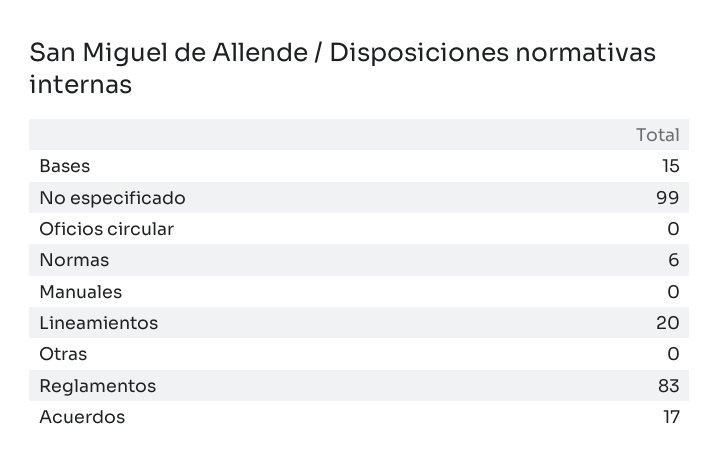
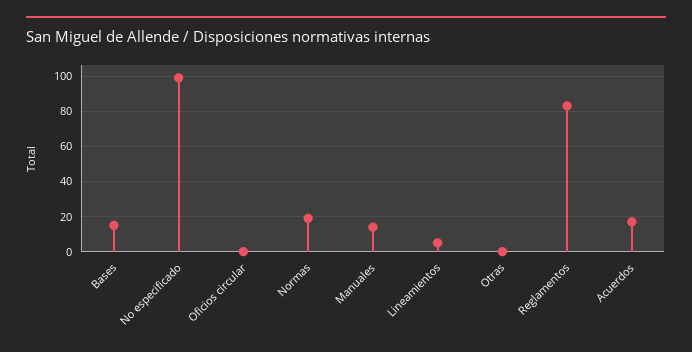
Normas: 6 -> 20
Manuales: 0 -> 15
Lineamientos: 20 -> 5

